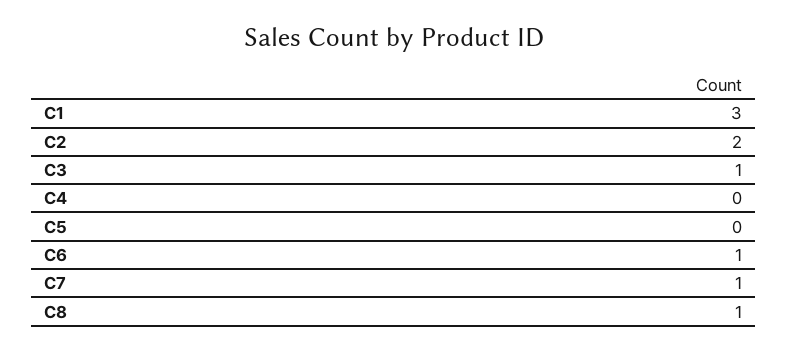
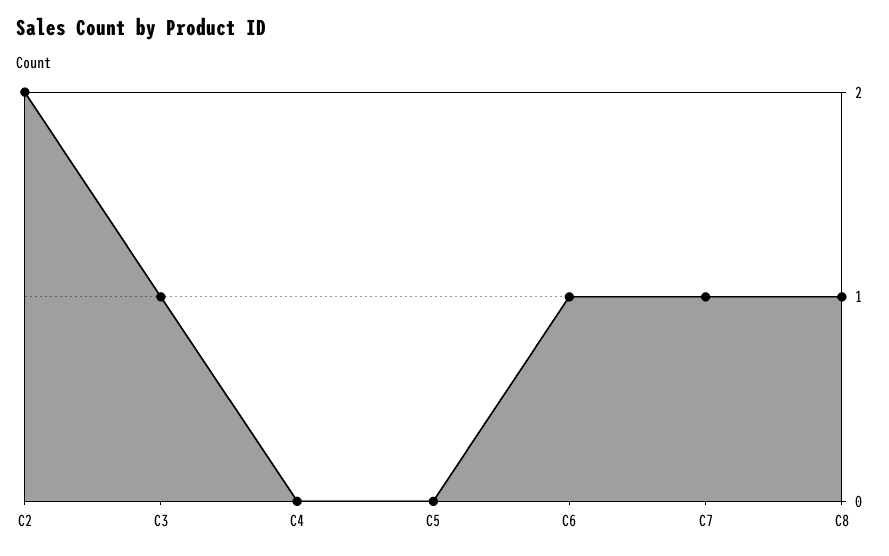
C1: 3 -> none

